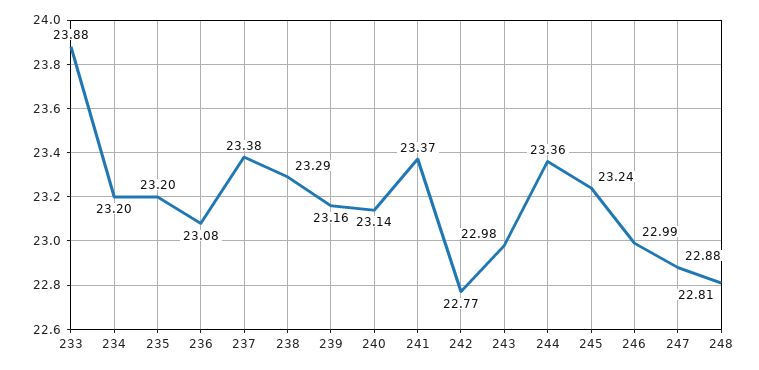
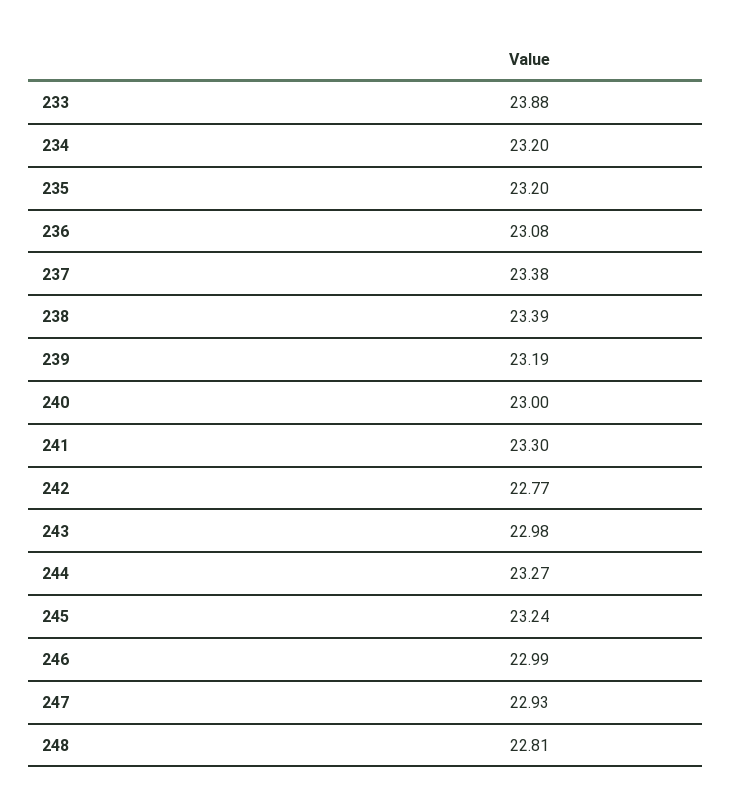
238: 23.29 -> 23.39
239: 23.16 -> 23.19
240: 23.14 -> 23
241: 23.37 -> 23.3
244: 23.36 -> 23.27
247: 22.88 -> 22.93

